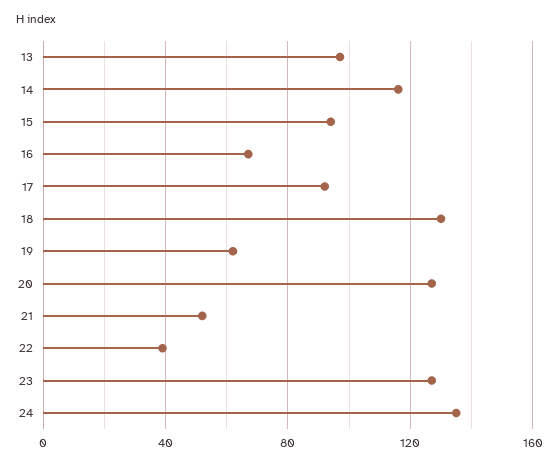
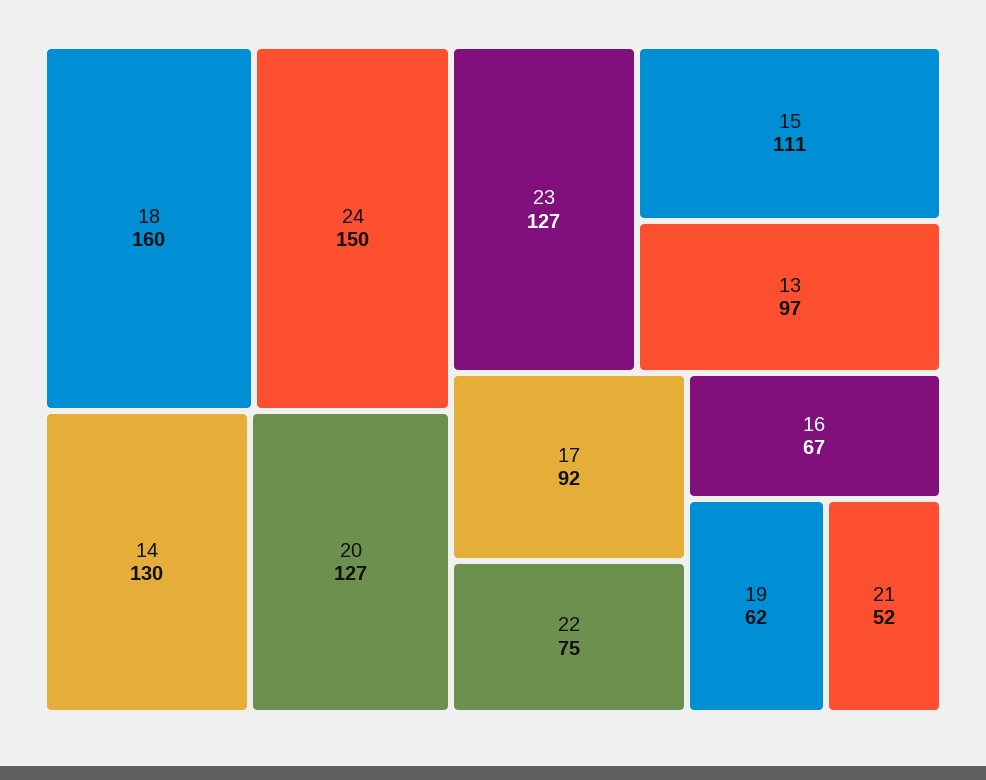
14: 115 -> 130
15: 95 -> 111
18: 130 -> 160
22: 40 -> 75
24: 135 -> 150

